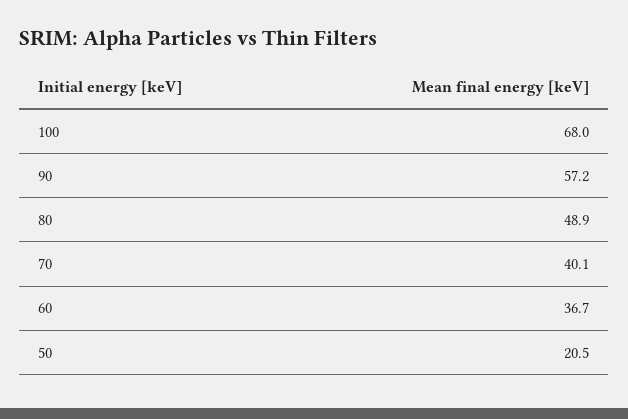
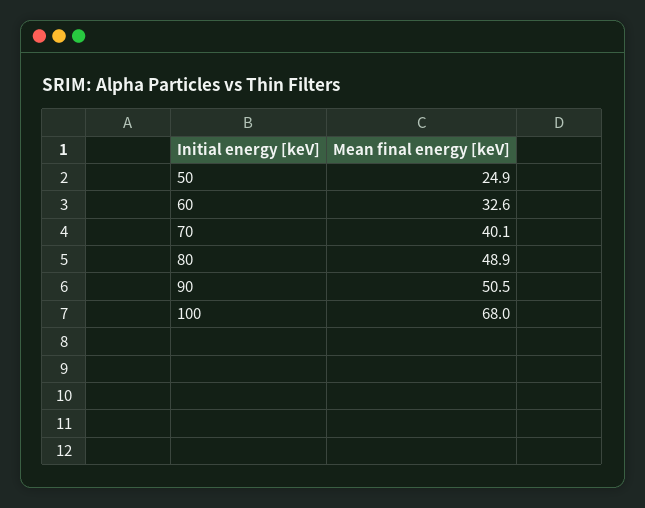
90: 57.2 -> 50.5
60: 36.7 -> 32.6
50: 20.5 -> 24.9

